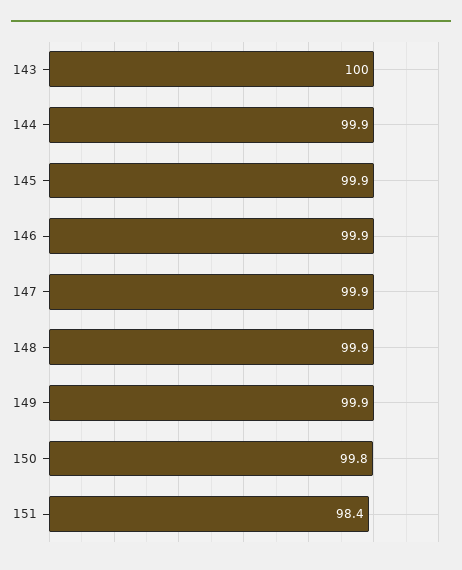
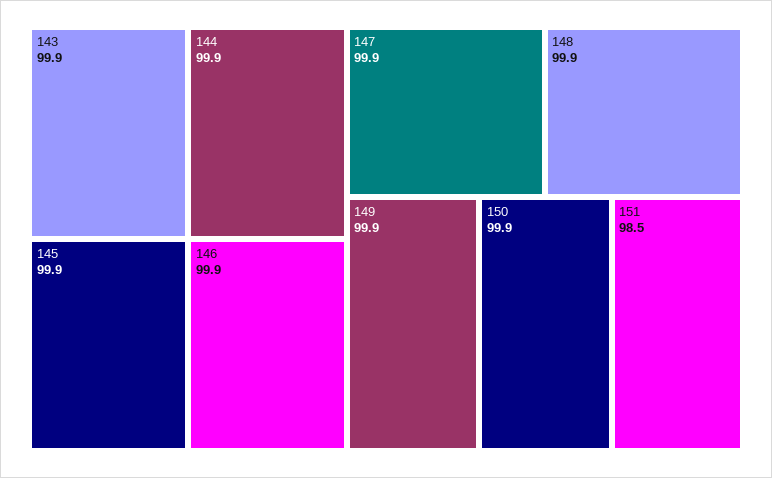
143: 100 -> 99.9
150: 99.8 -> 99.9
151: 98.4 -> 98.5

